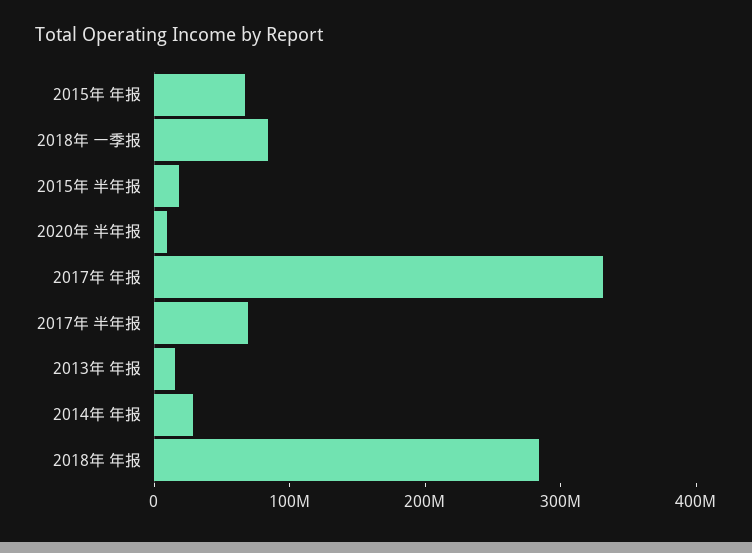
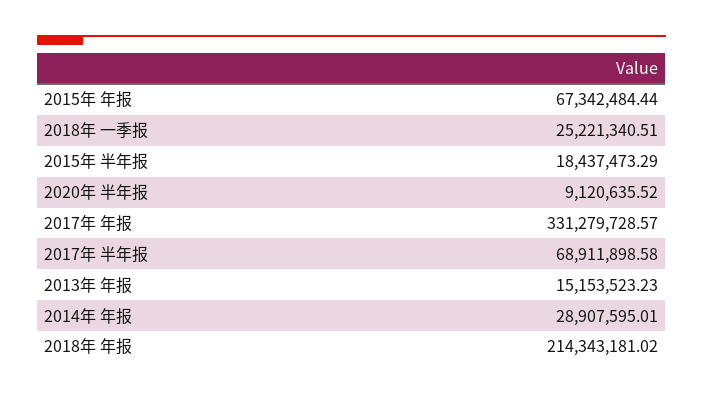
2018年 一季报: 80000000 -> 25221340.51
2018年 年报: 280000000 -> 214343181.02

